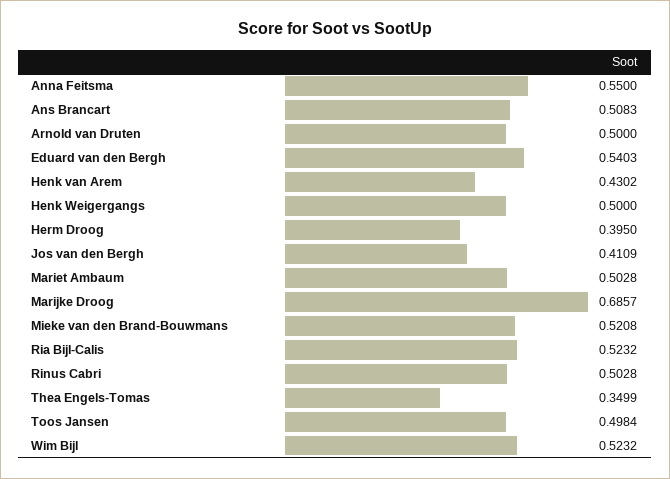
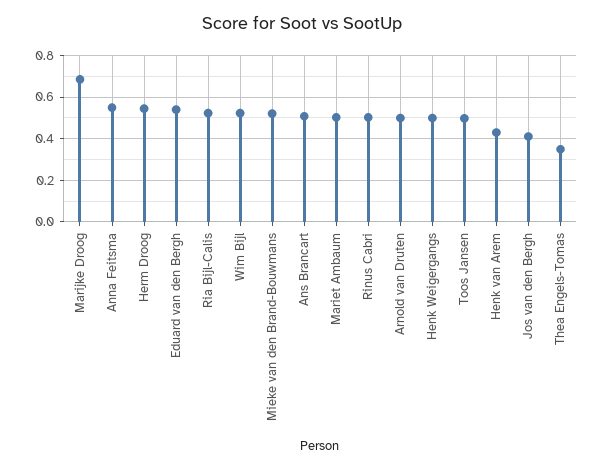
Herm Droog: 0.395 -> 0.55

